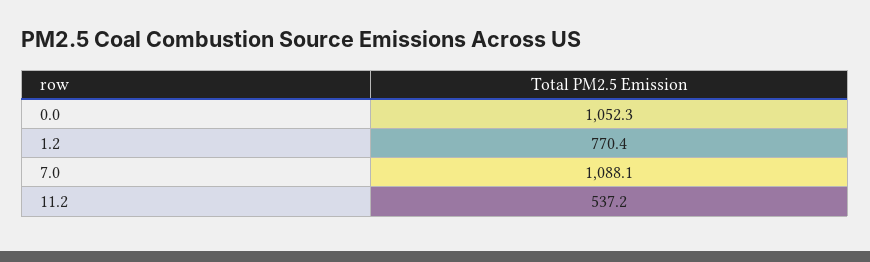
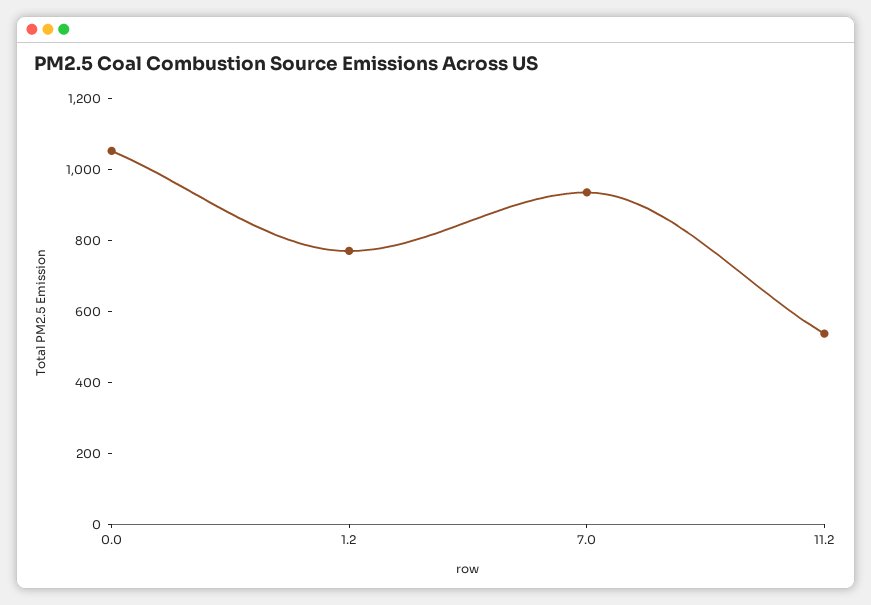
7.0: 1088.1 -> 950

